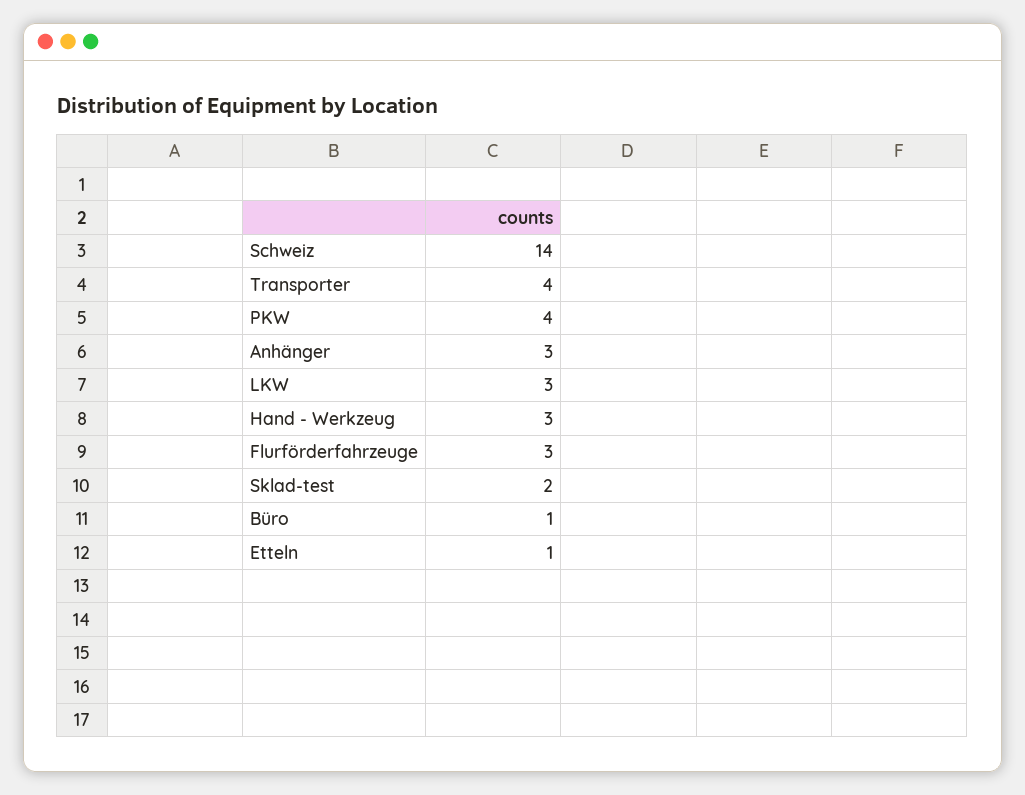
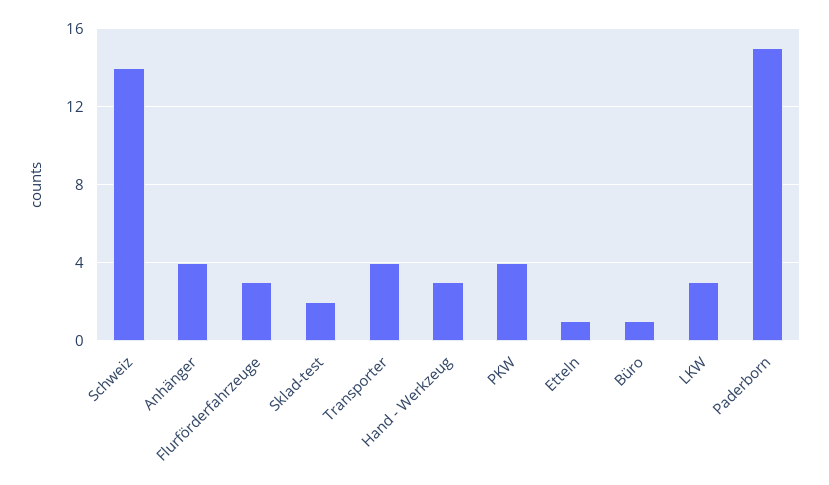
Anhänger: 3 -> 4
Paderborn: none -> 15

